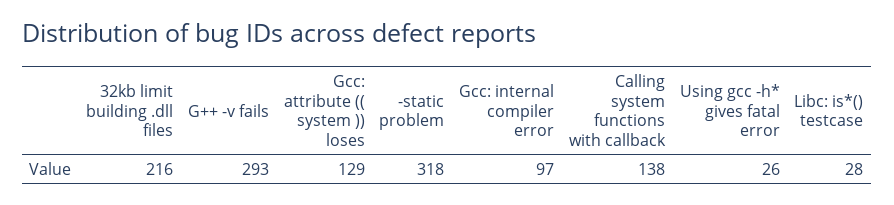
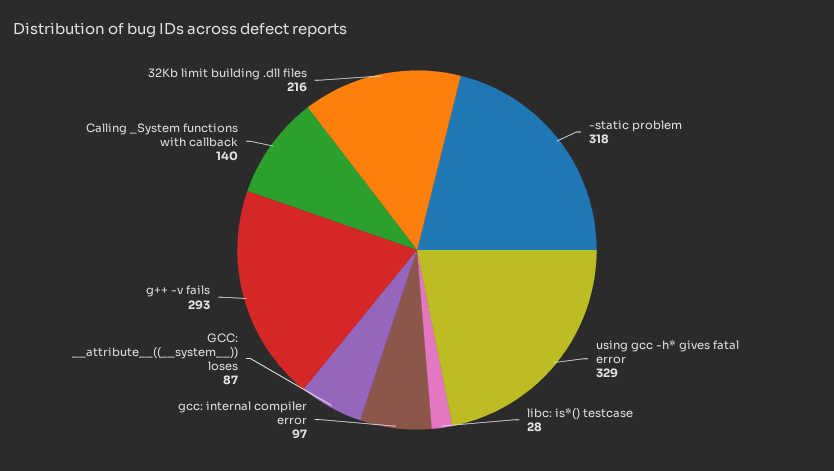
Gcc:   attribute  ((  system  )) loses: 129 -> 87
Calling  system functions with callback: 138 -> 140
Using gcc -h* gives fatal error: 26 -> 329

